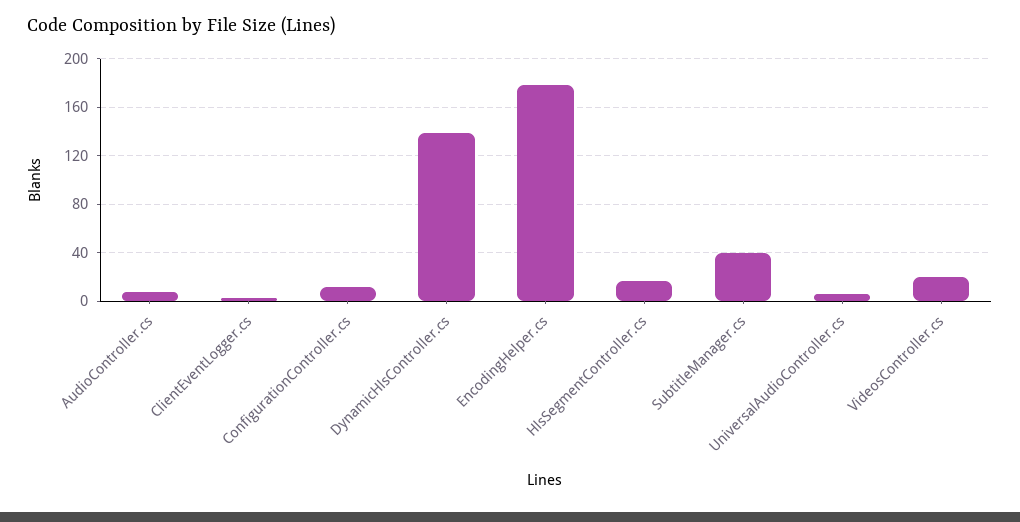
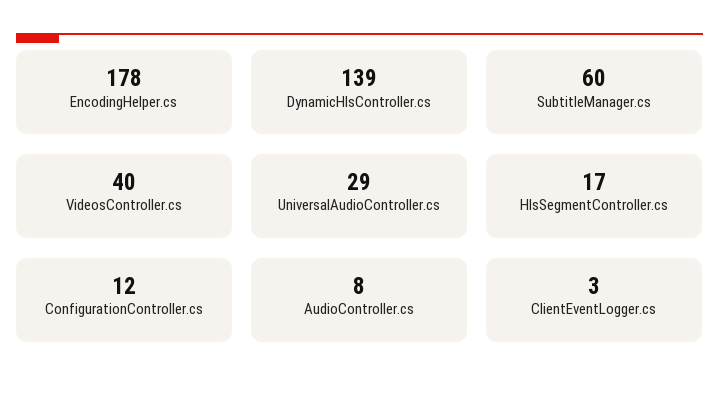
SubtitleManager.cs: 40 -> 60
UniversalAudioController.cs: 5 -> 29
VideosController.cs: 20 -> 40

